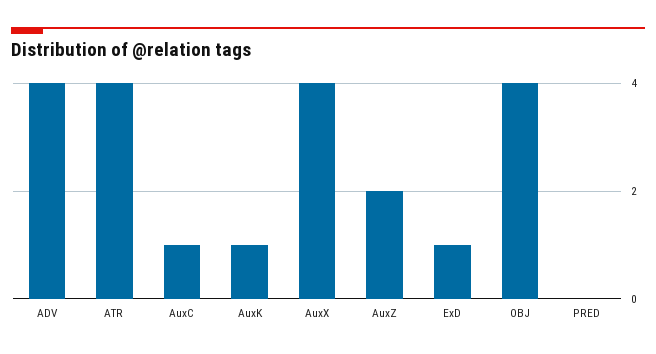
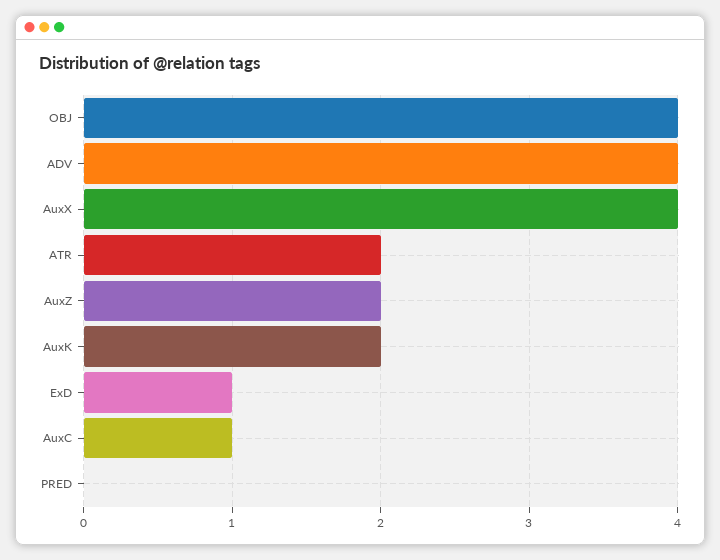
ATR: 4 -> 2
AuxK: 1 -> 2

